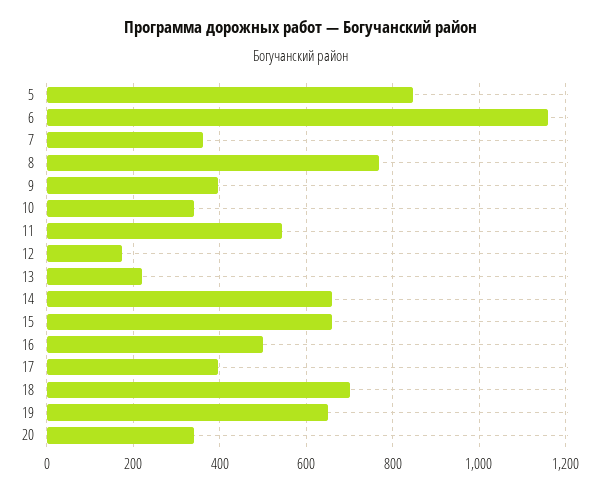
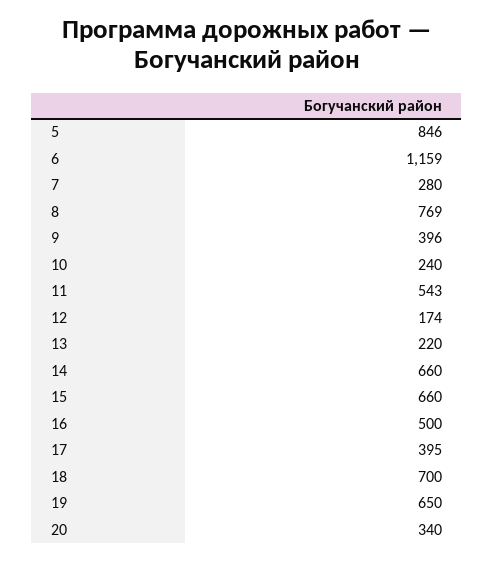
7: 360 -> 280
10: 340 -> 240

